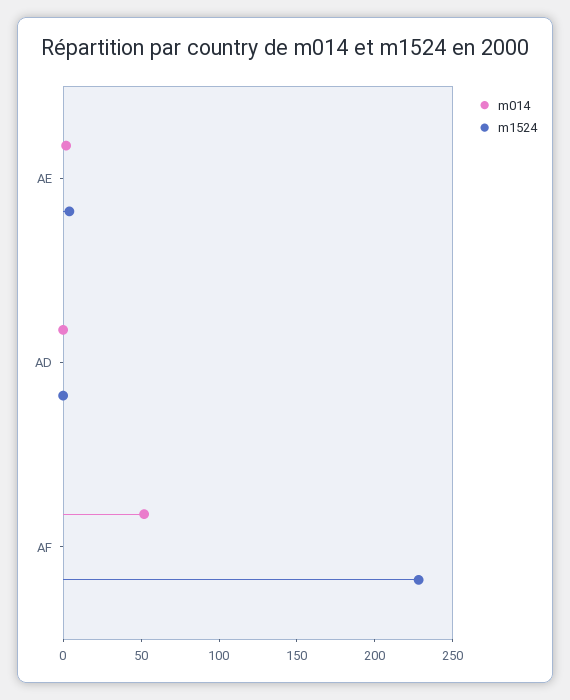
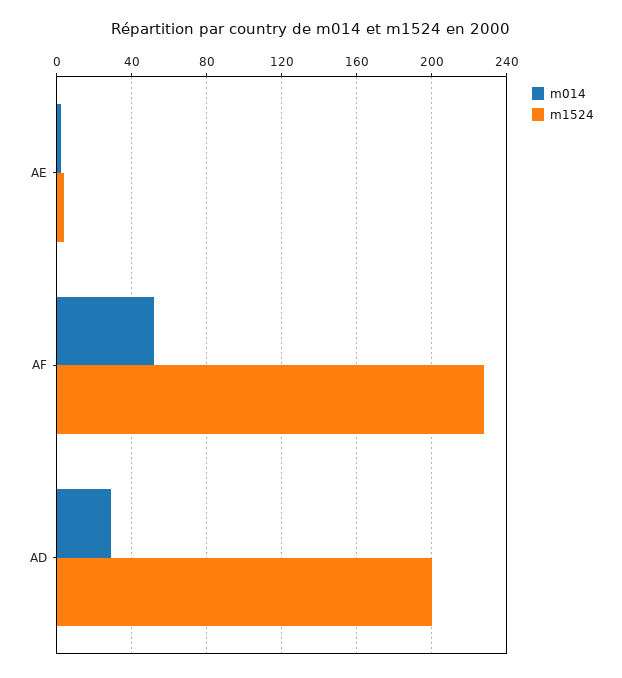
m014, AD: 0 -> 30
m1524, AD: 0 -> 200

